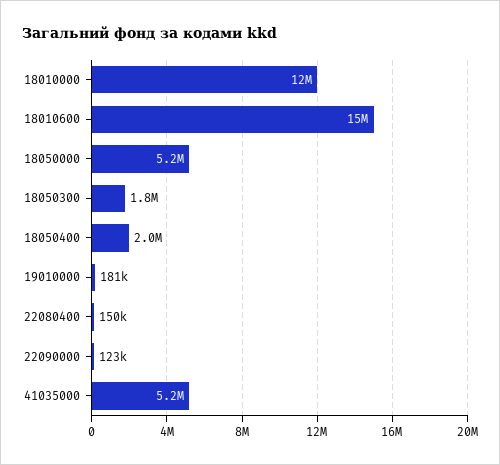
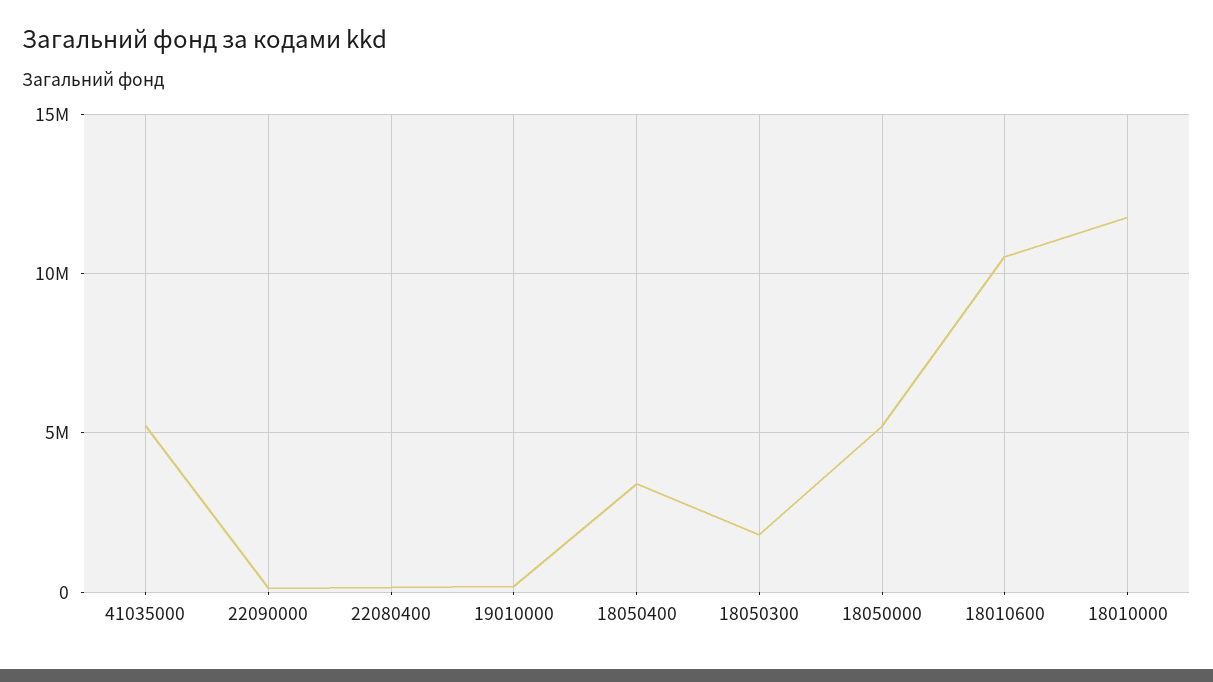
18010600: 15000000 -> 10500000
18050400: 2000000 -> 3500000

